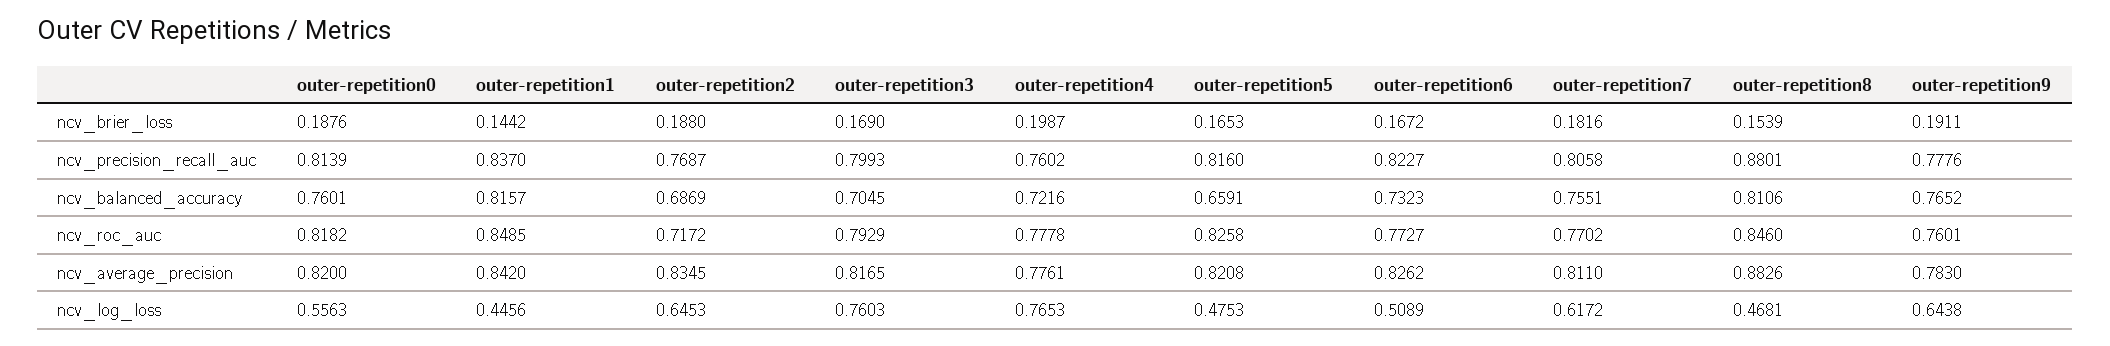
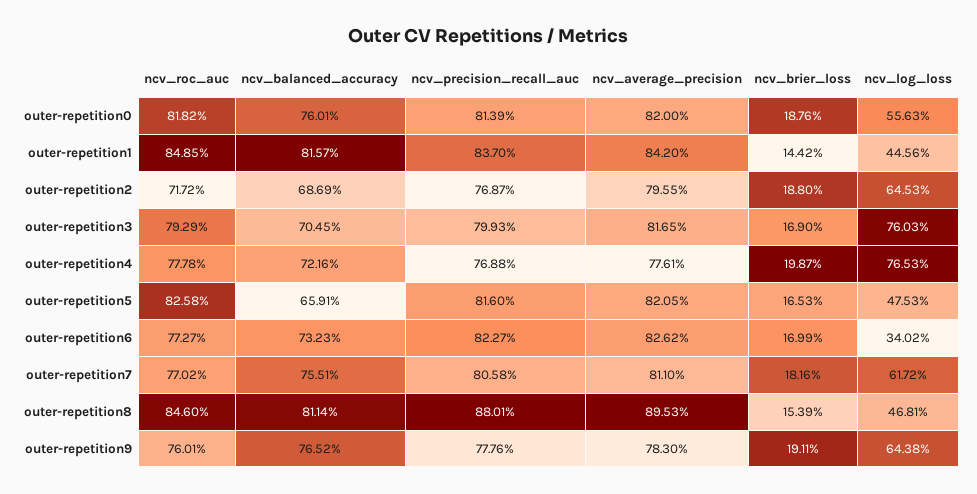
outer-repetition6, ncv_brier_loss: 0.1672 -> 0.1699
outer-repetition4, ncv_precision_recall_auc: 0.7602 -> 0.7688
outer-repetition8, ncv_balanced_accuracy: 0.8106 -> 0.8114
outer-repetition2, ncv_average_precision: 0.8345 -> 0.7955
outer-repetition5, ncv_average_precision: 0.8208 -> 0.8205
outer-repetition8, ncv_average_precision: 0.8826 -> 0.8953
outer-repetition6, ncv_log_loss: 0.5089 -> 0.3402

